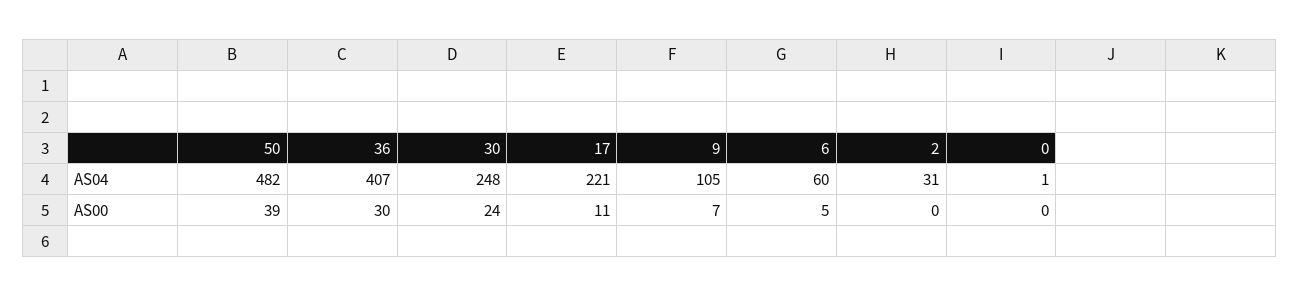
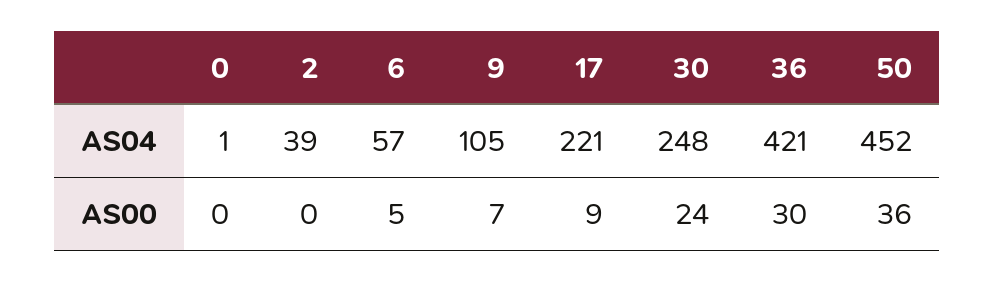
50, AS04: 482 -> 452
36, AS04: 407 -> 421
6, AS04: 60 -> 57
2, AS04: 31 -> 39
50, AS00: 39 -> 36
17, AS00: 11 -> 9

